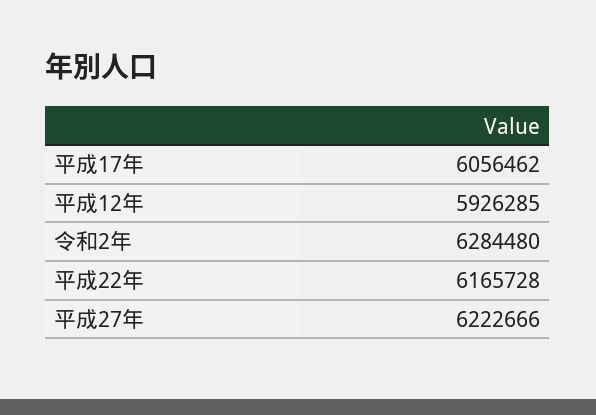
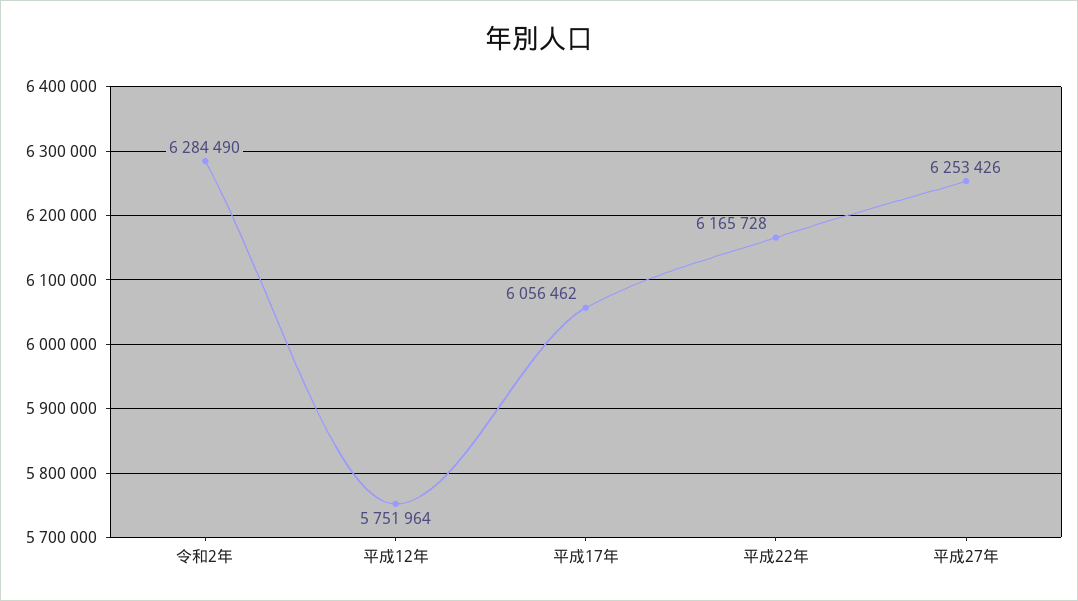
平成12年: 5926285 -> 5751964
令和2年: 6284480 -> 6284490
平成27年: 6222666 -> 6253426

